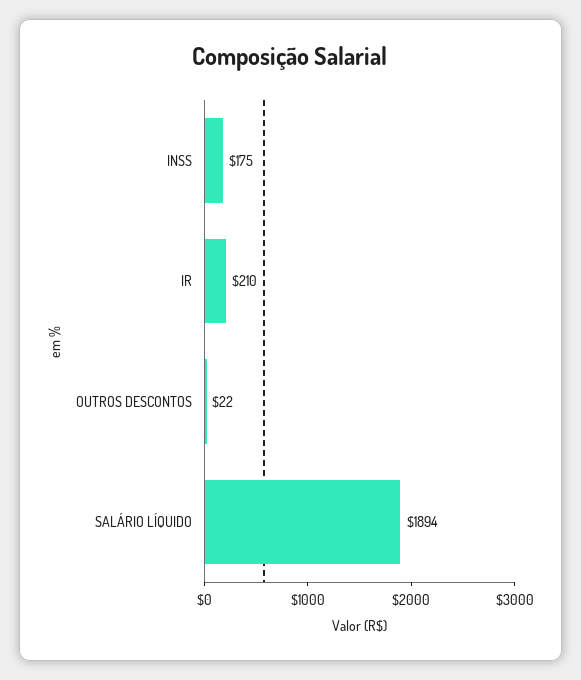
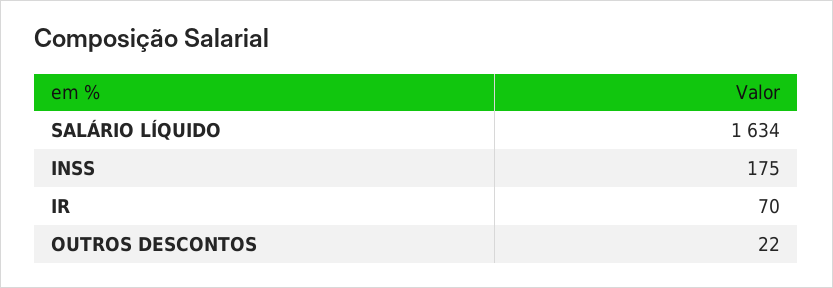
IR: 210 -> 70
SALÁRIO LÍQUIDO: 1894 -> 1634

